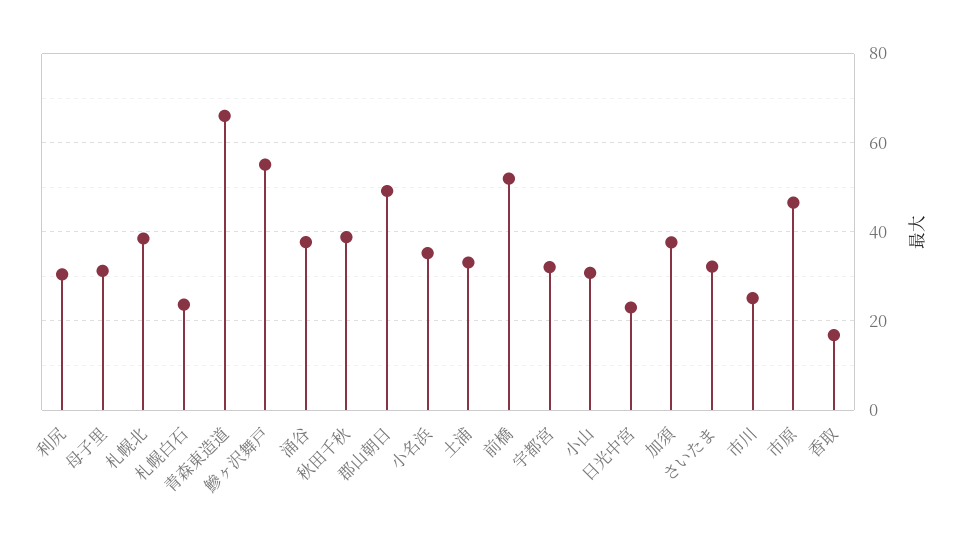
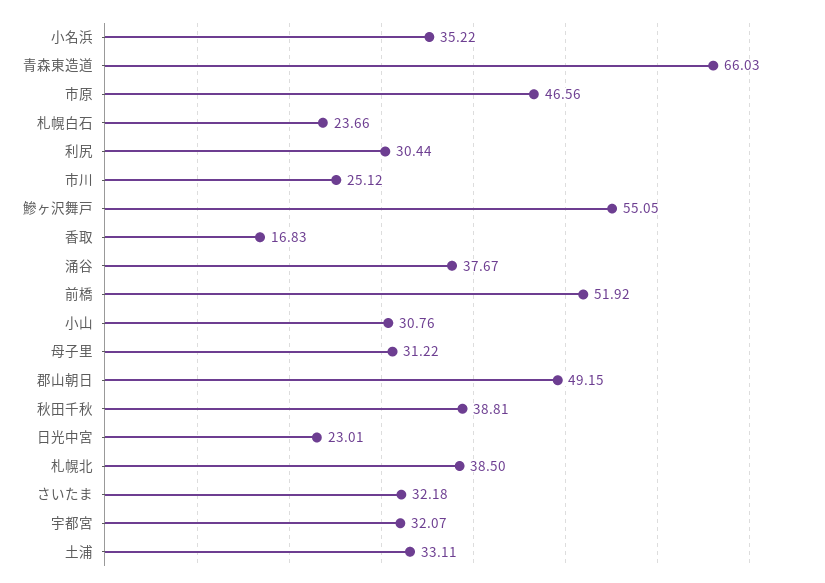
加須: 38 -> none

